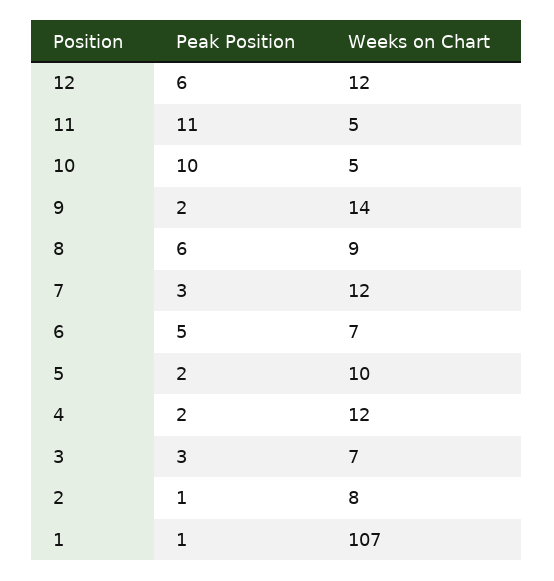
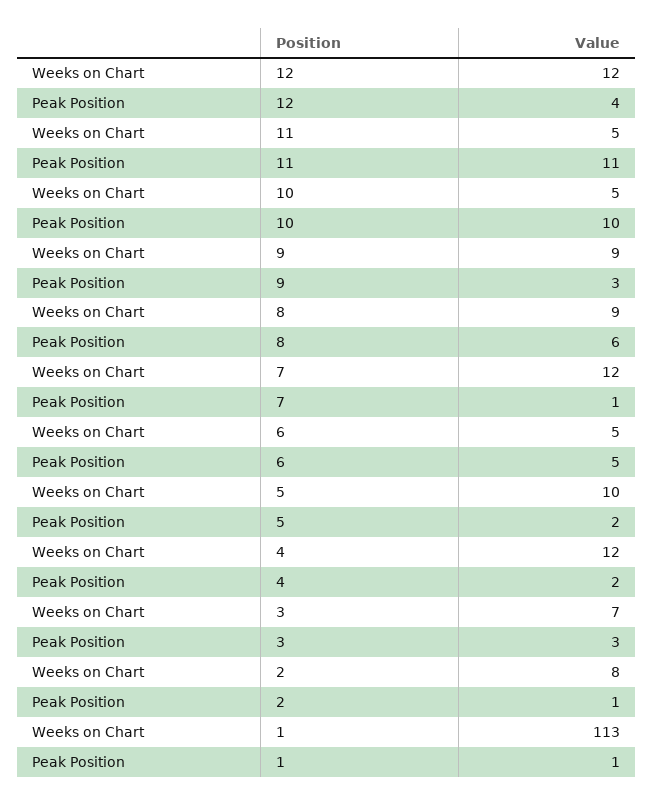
Peak Position, 12: 6 -> 4
Peak Position, 9: 2 -> 3
Weeks on Chart, 9: 14 -> 9
Peak Position, 7: 3 -> 1
Weeks on Chart, 6: 7 -> 5
Weeks on Chart, 1: 107 -> 113

